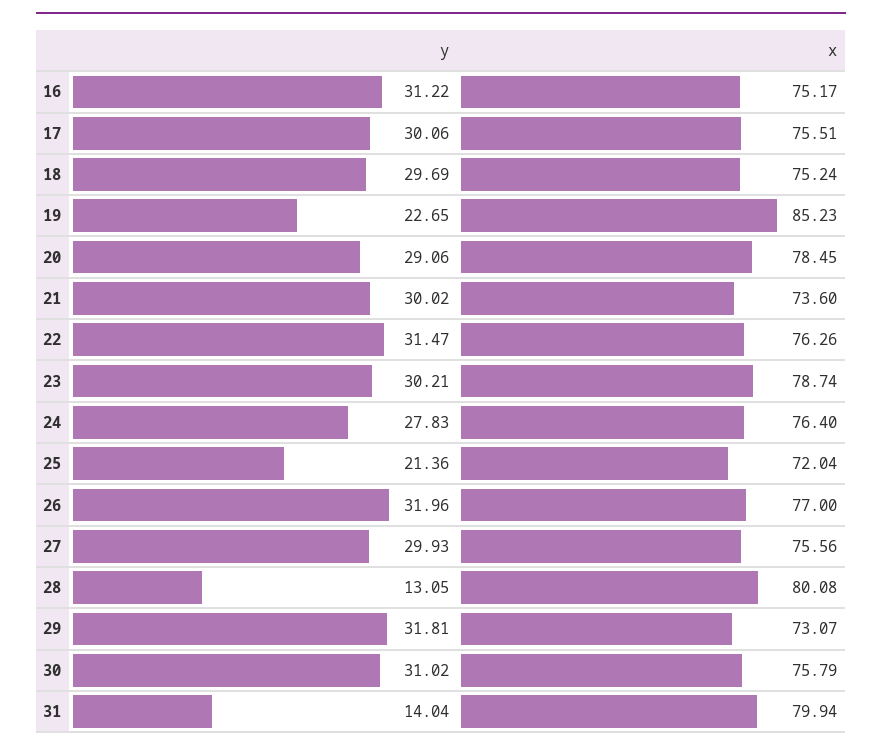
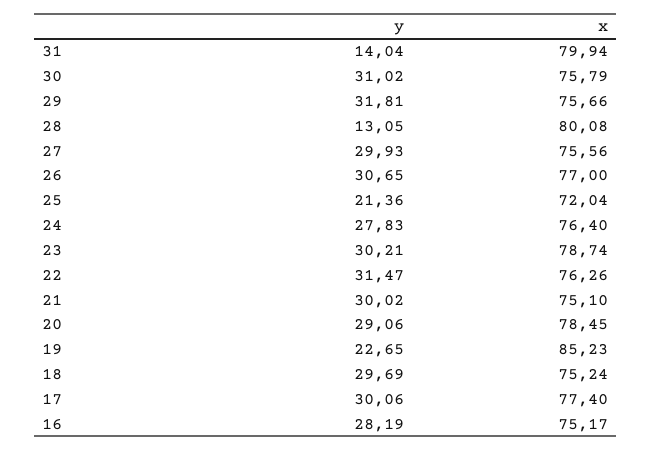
y, 16: 31.22 -> 28.19
x, 17: 75.51 -> 77.4
x, 21: 73.6 -> 75.1
y, 26: 31.96 -> 30.65
x, 29: 73.07 -> 75.66

